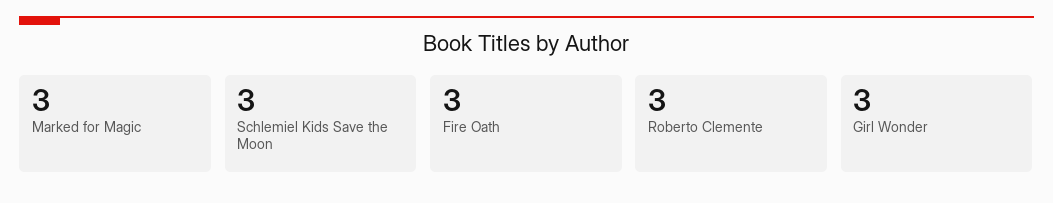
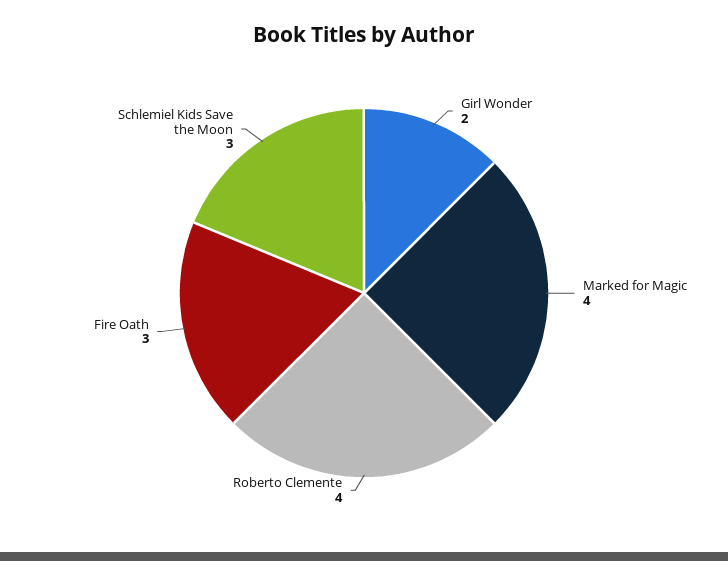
Marked for Magic: 3 -> 4
Roberto Clemente: 3 -> 4
Girl Wonder: 3 -> 2

